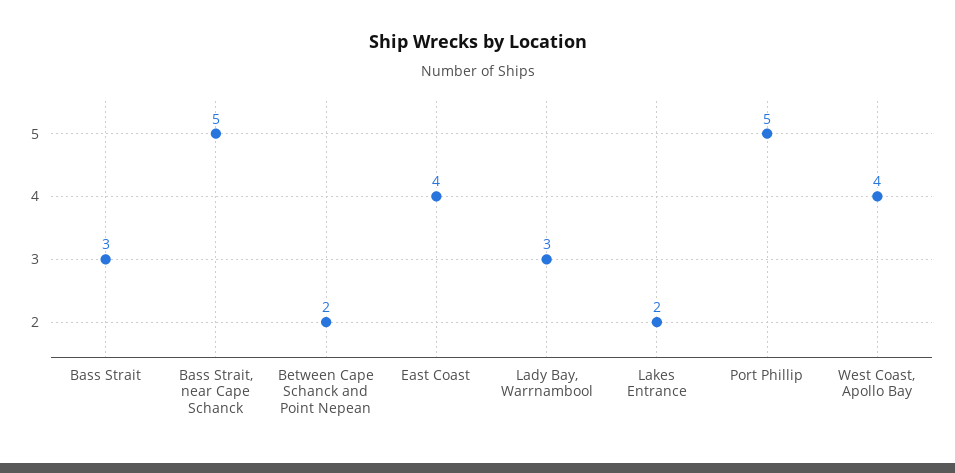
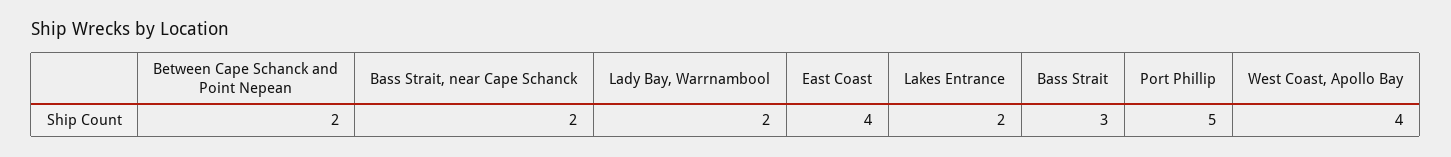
Bass Strait, near Cape Schanck: 5 -> 2
Lady Bay, Warrnambool: 3 -> 2

